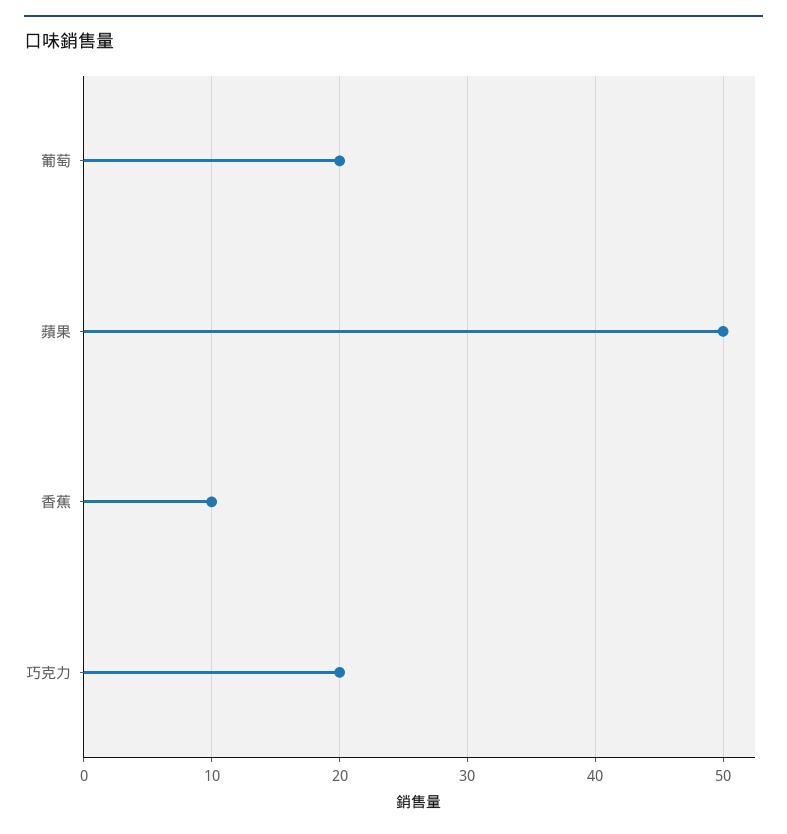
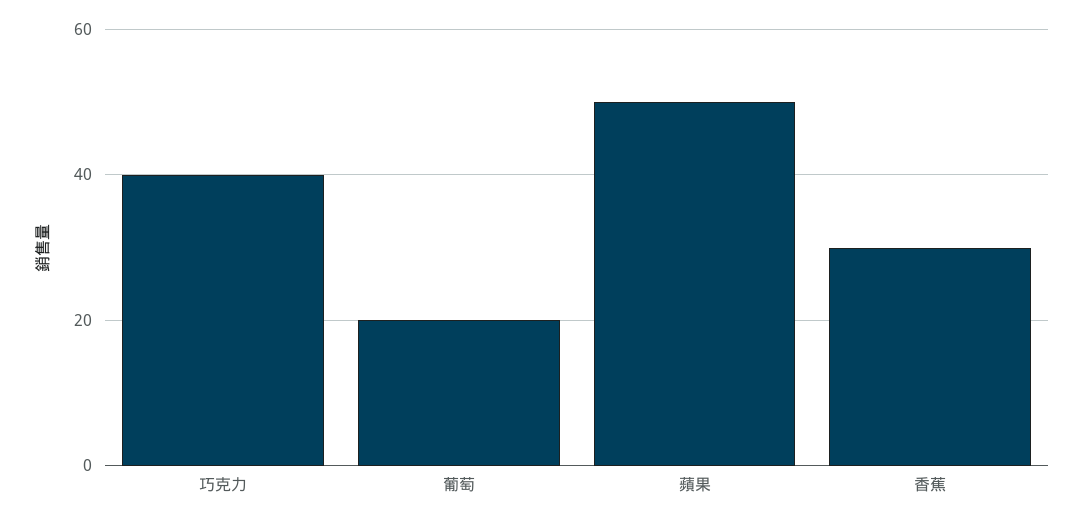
香蕉: 10 -> 30
巧克力: 20 -> 40

